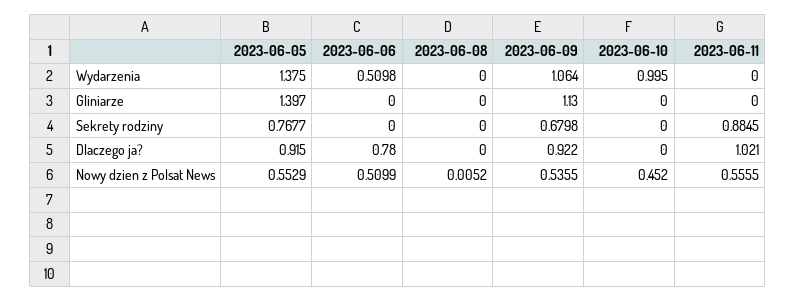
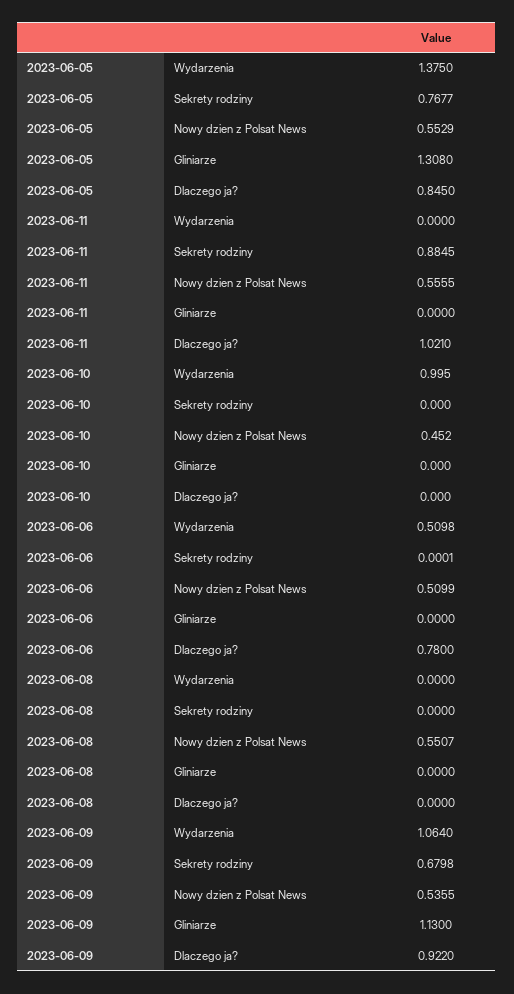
2023-06-05, Gliniarze: 1.397 -> 1.308
2023-06-06, Sekrety rodziny: 0 -> 0.0001
2023-06-05, Dlaczego ja?: 0.915 -> 0.845
2023-06-08, Nowy dzien z Polsat News: 0.0052 -> 0.5507

